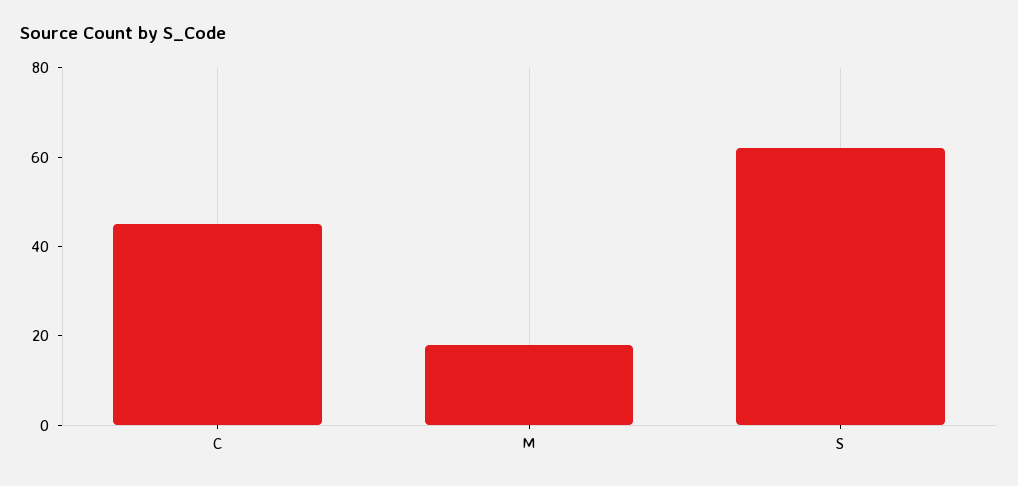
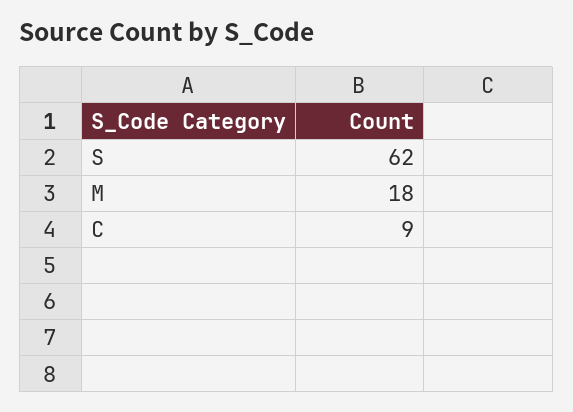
C: 45 -> 9

